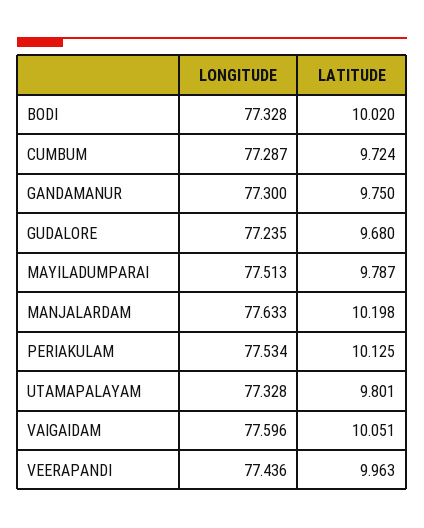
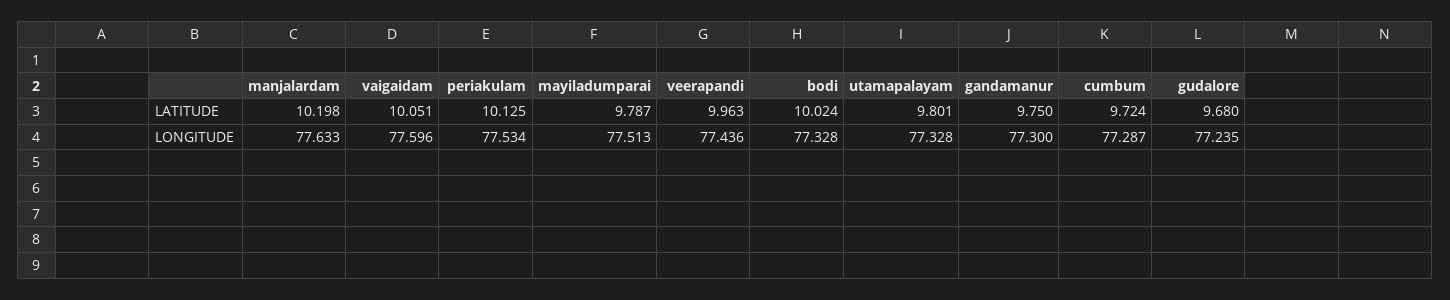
LATITUDE, BODI: 10.02 -> 10.024

